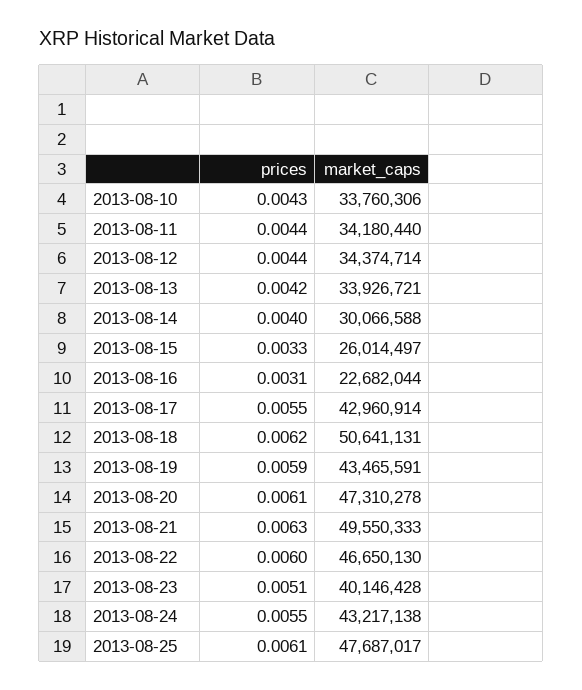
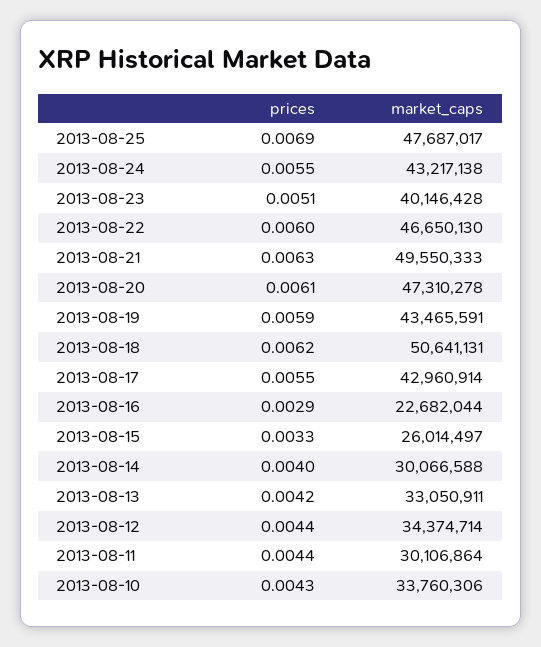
market_caps, 2013-08-11: 34180440 -> 30106864
market_caps, 2013-08-13: 33926721 -> 33050911
prices, 2013-08-16: 0.0031 -> 0.0029
prices, 2013-08-25: 0.0061 -> 0.0069

